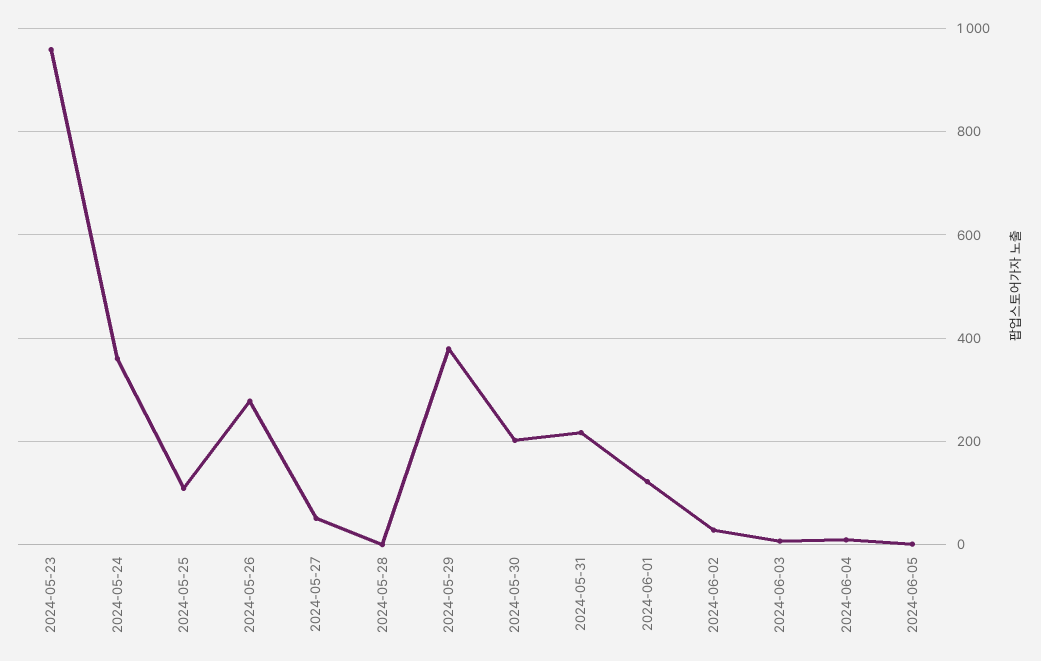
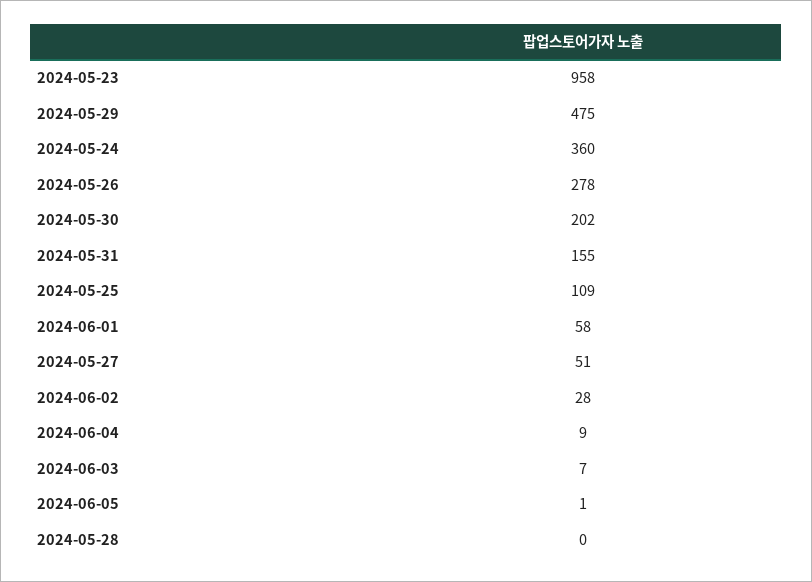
2024-05-29: 380 -> 475
2024-05-31: 220 -> 155
2024-06-01: 120 -> 58

